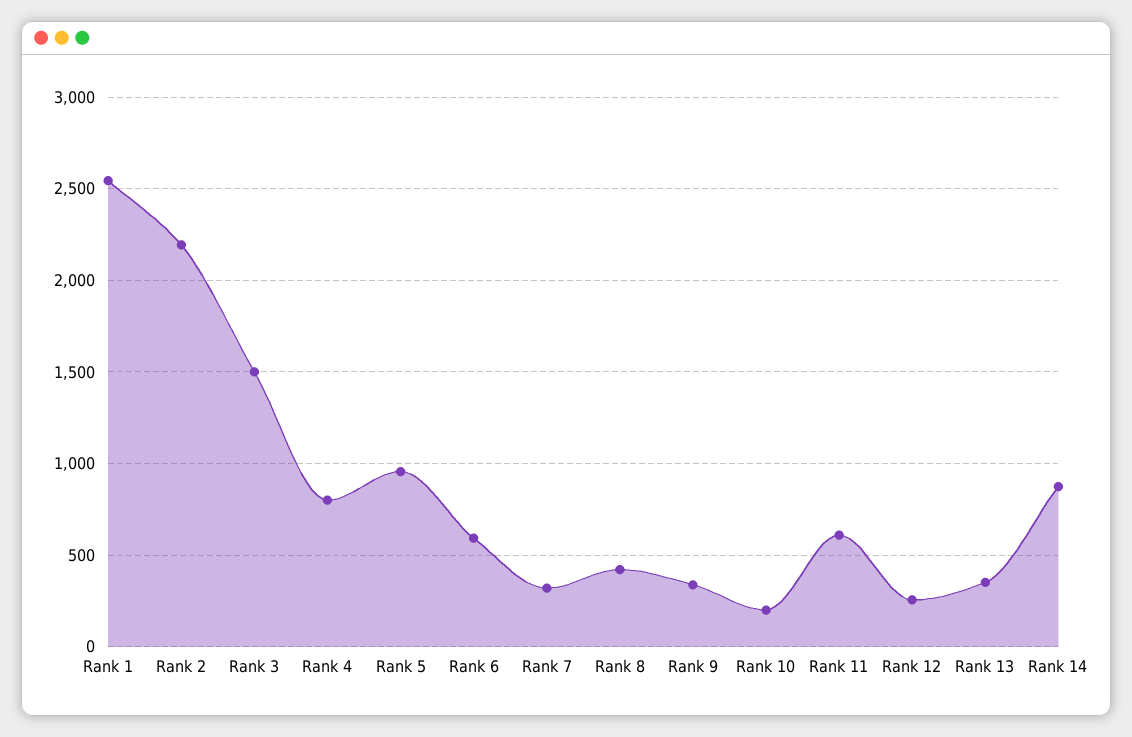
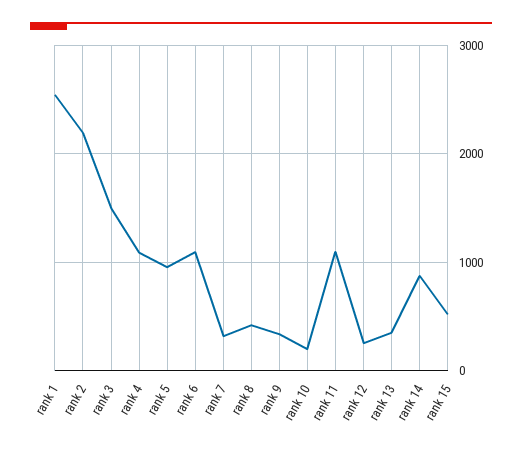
Rank 4: 800 -> 1100
Rank 6: 600 -> 1100
Rank 11: 600 -> 1100
rank 15: none -> 500

